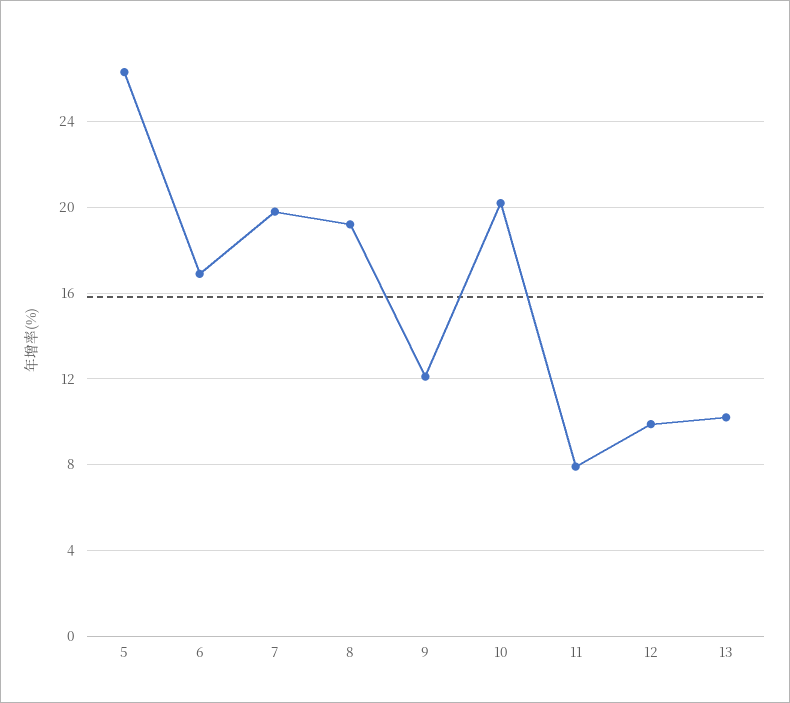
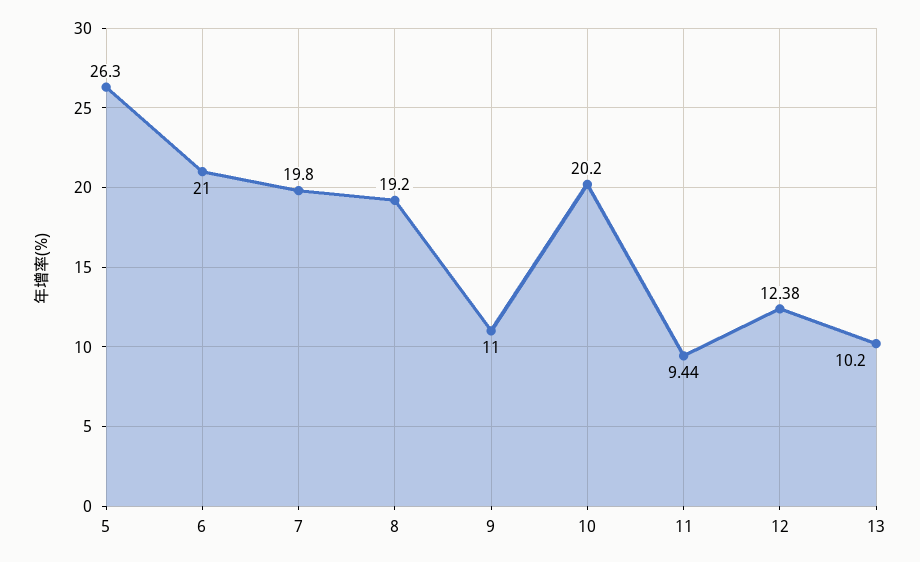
6: 17 -> 21
9: 12 -> 11
11: 8 -> 9.44
12: 10 -> 12.38

